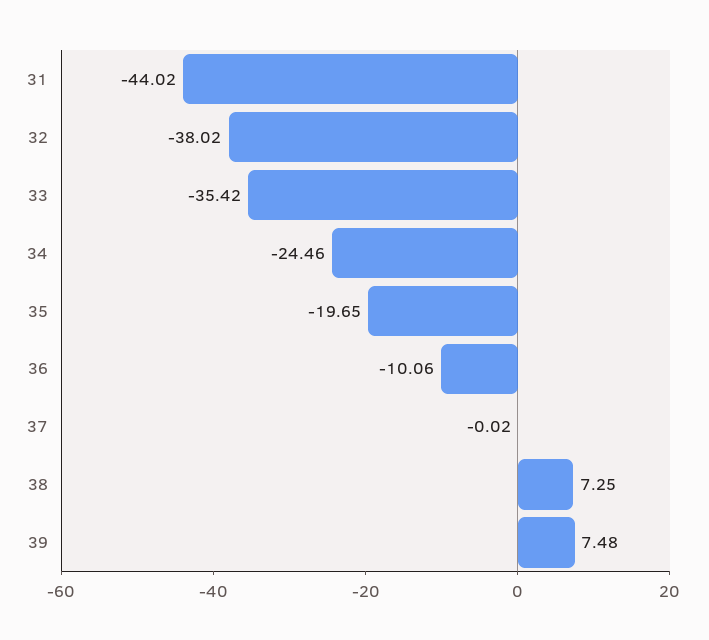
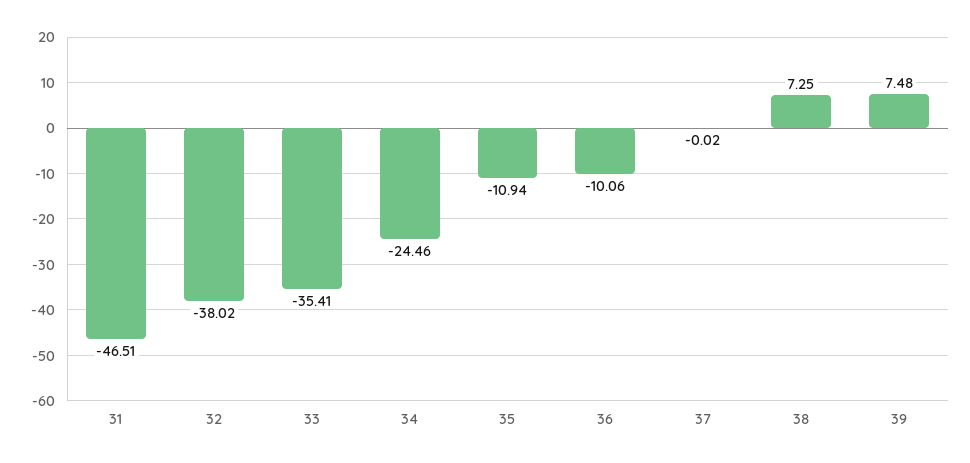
31: -44.02 -> -46.51
33: -35.42 -> -35.41
35: -19.65 -> -10.94

